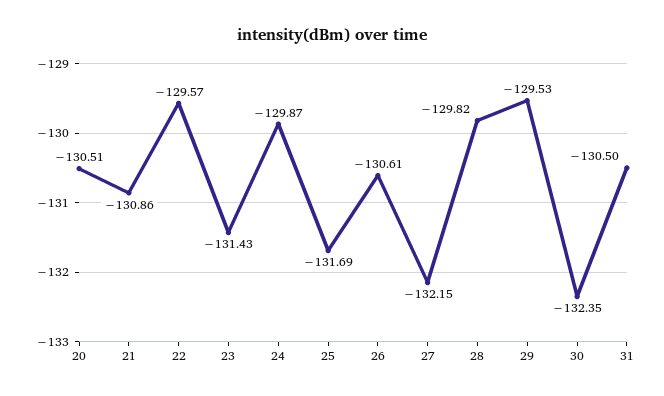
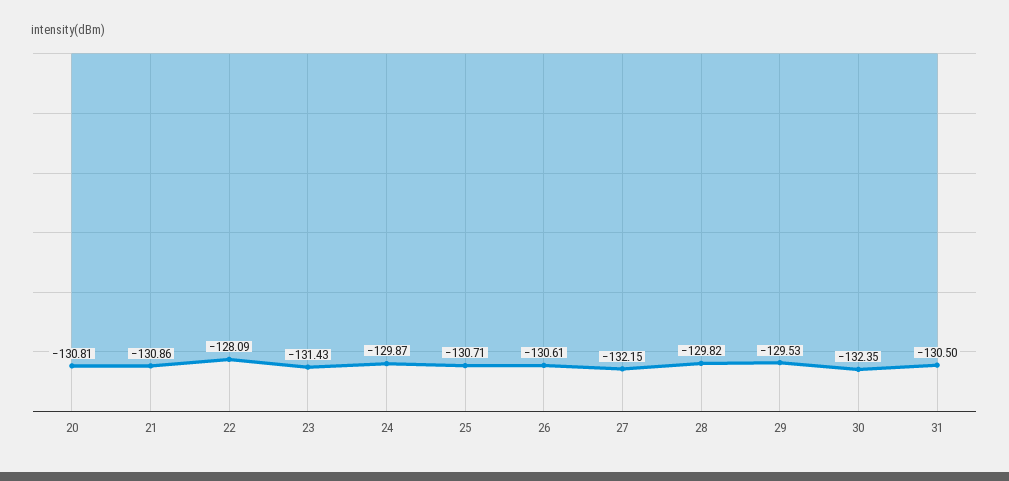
20: -130.51 -> -130.81
22: -129.57 -> -128.09
25: -131.69 -> -130.71

